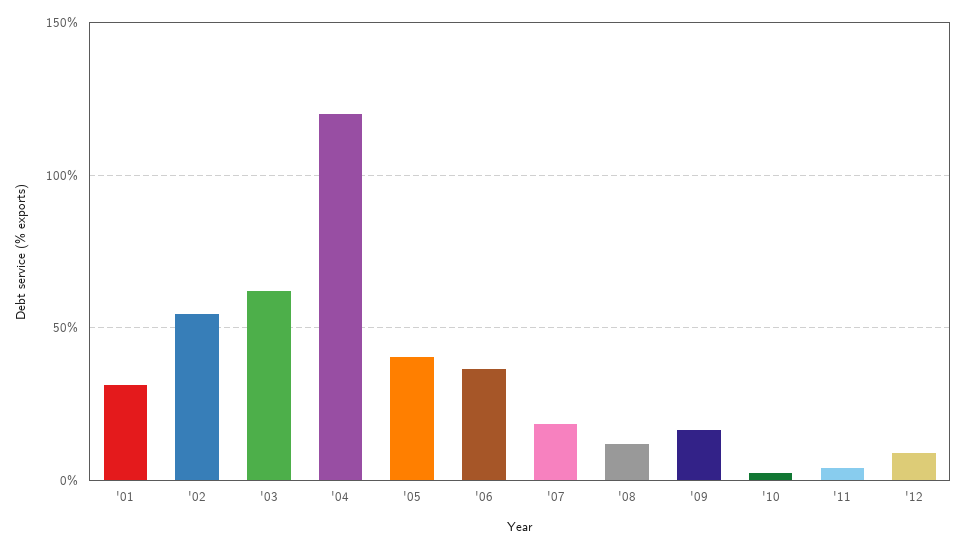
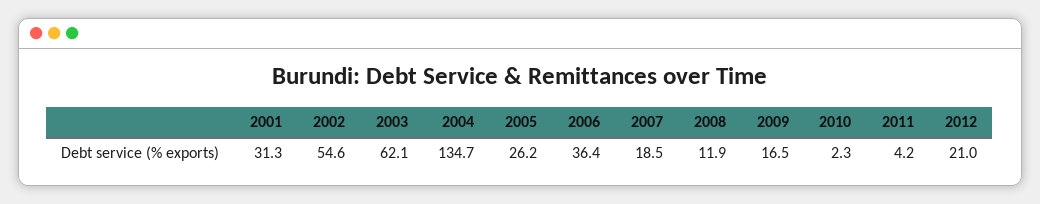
'04: 120 -> 134.7
'05: 40 -> 26.2
'12: 10 -> 21

